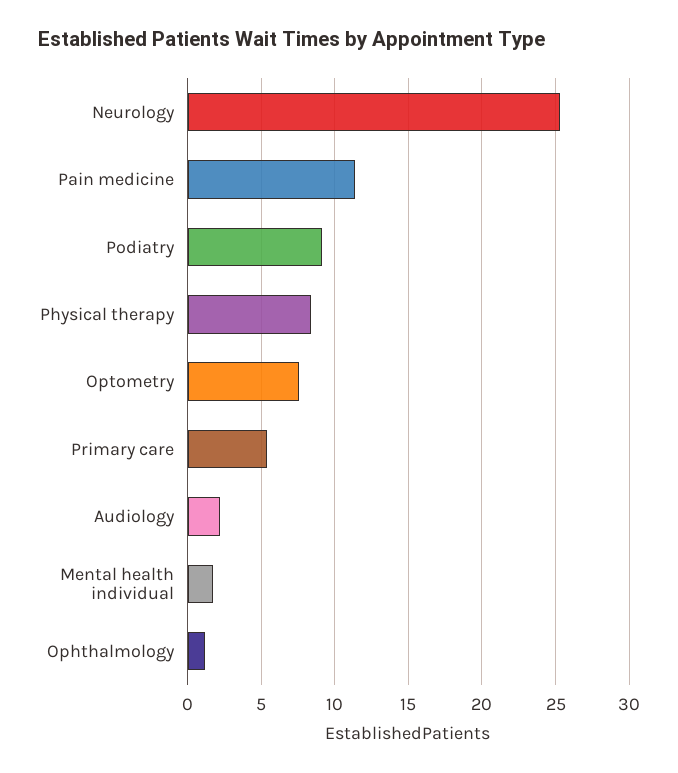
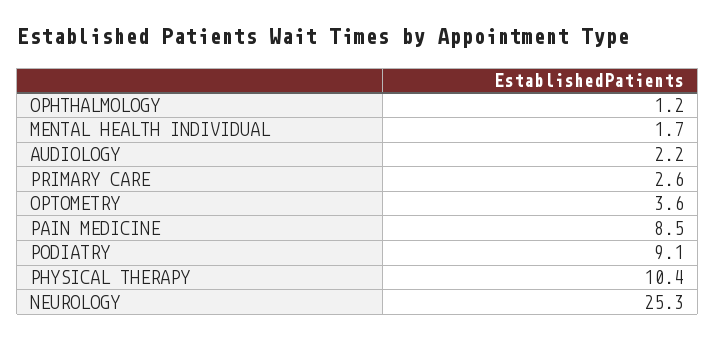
Pain medicine: 11.5 -> 8.5
Physical therapy: 8.5 -> 10.4
Optometry: 7.5 -> 3.6
Primary care: 5.5 -> 2.6

